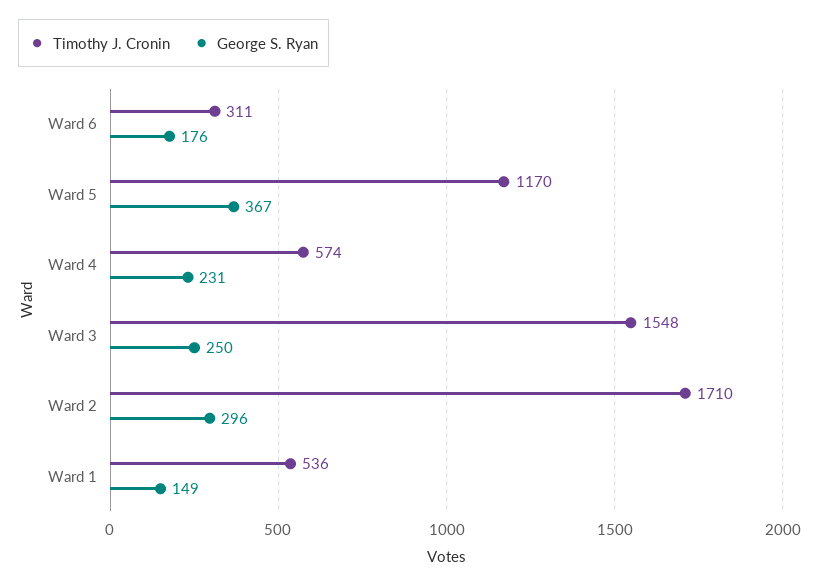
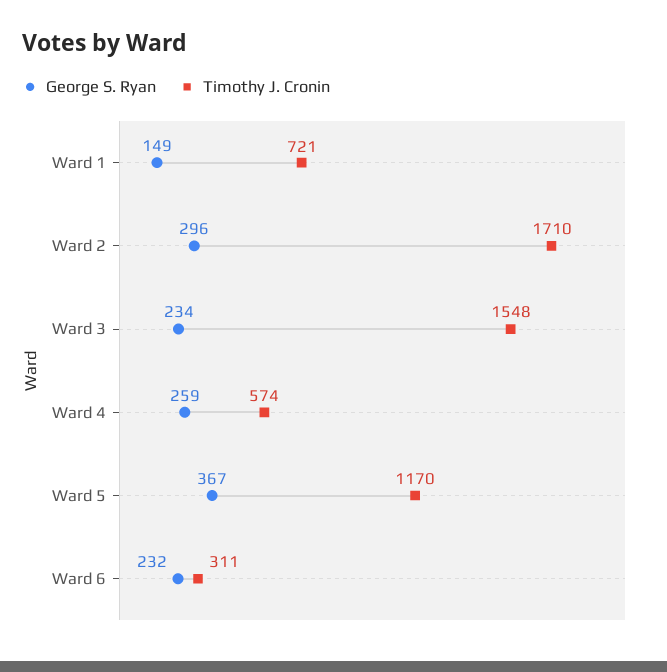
George S. Ryan, Ward 6: 176 -> 232
George S. Ryan, Ward 4: 231 -> 259
George S. Ryan, Ward 3: 250 -> 234
Timothy J. Cronin, Ward 1: 536 -> 721

